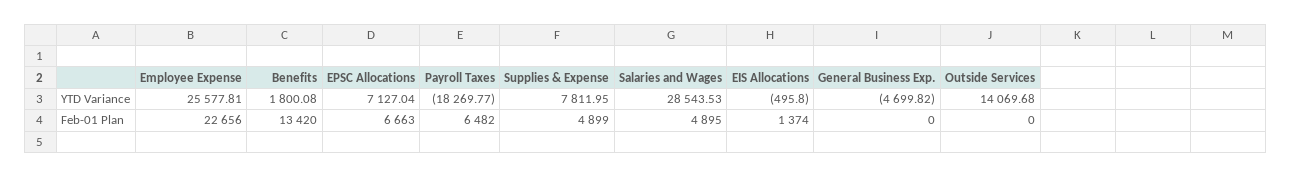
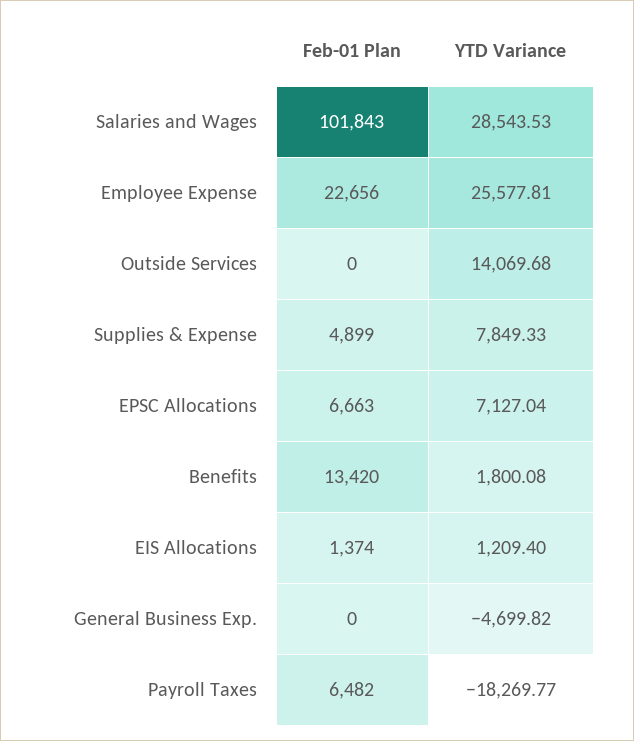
Supplies & Expense, YTD Variance: 7811.95 -> 7849.33
EIS Allocations, YTD Variance: -495.8 -> 1209.4
Salaries and Wages, Feb-01 Plan: 4895 -> 101843

